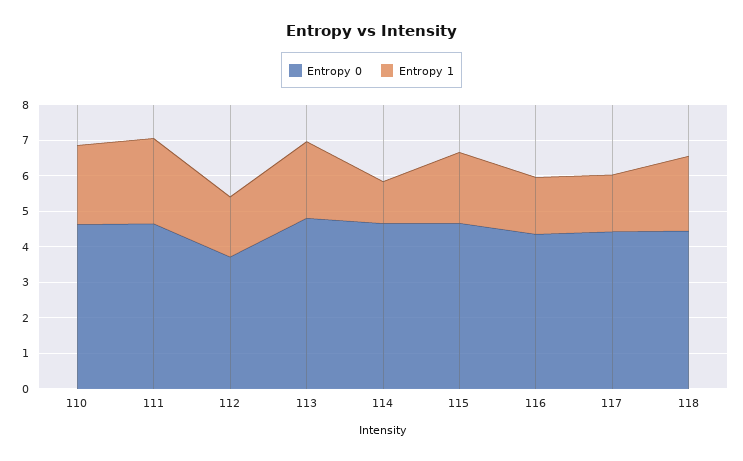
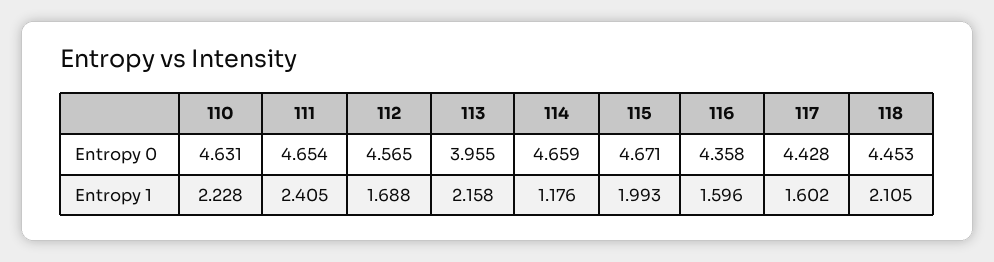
Entropy 0, 112: 3.75 -> 4.565
Entropy 0, 113: 4.75 -> 3.955

